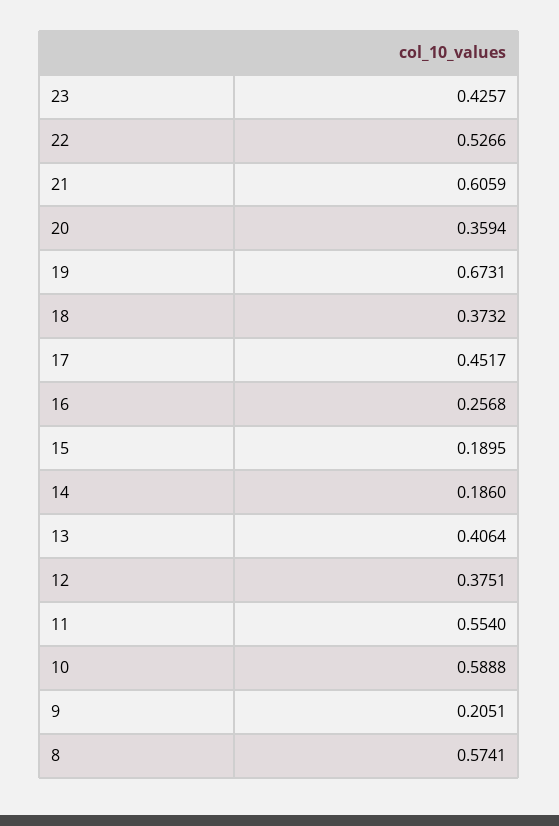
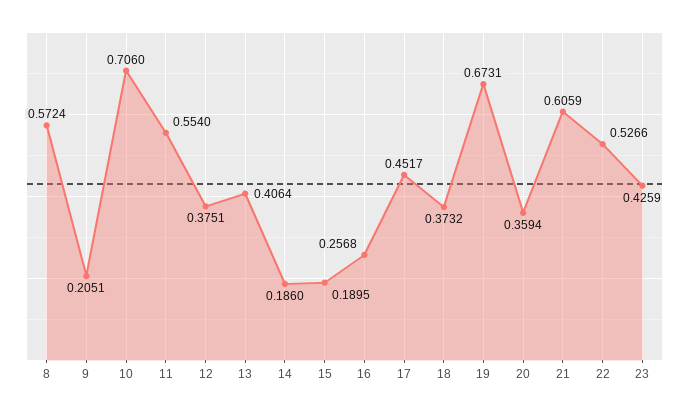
23: 0.4257 -> 0.4259
10: 0.5888 -> 0.706
8: 0.5741 -> 0.5724

